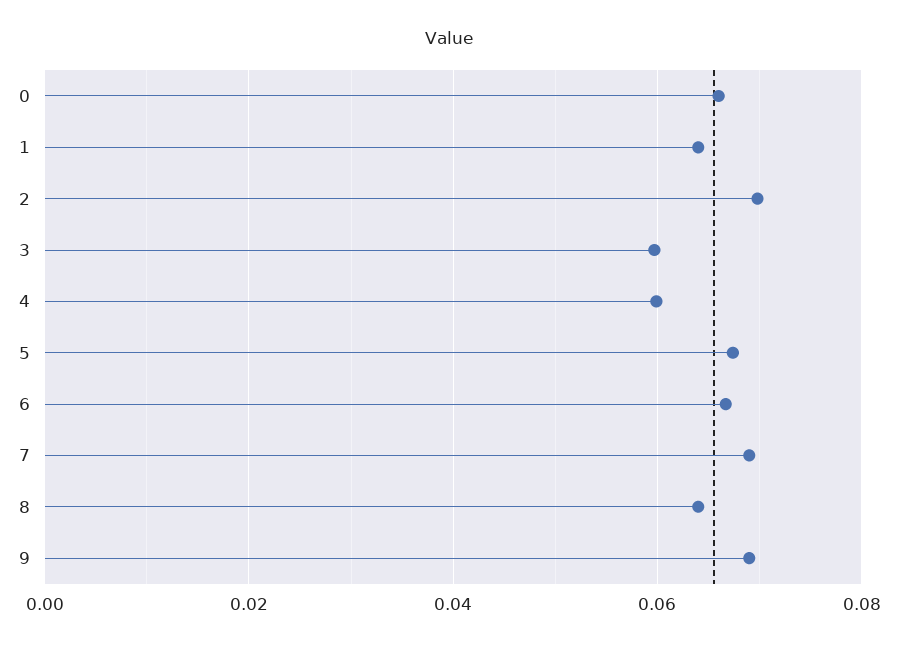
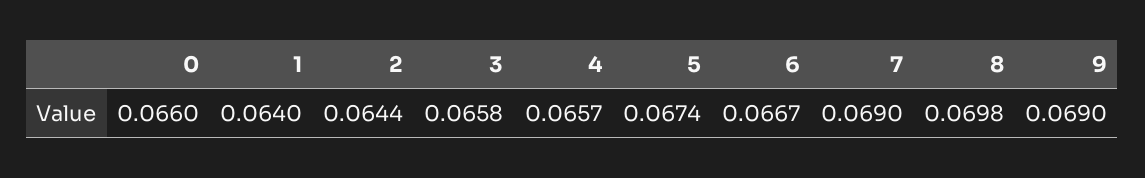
2: 0.07 -> 0.0644
3: 0.06 -> 0.0658
4: 0.06 -> 0.0657
8: 0.064 -> 0.0698

